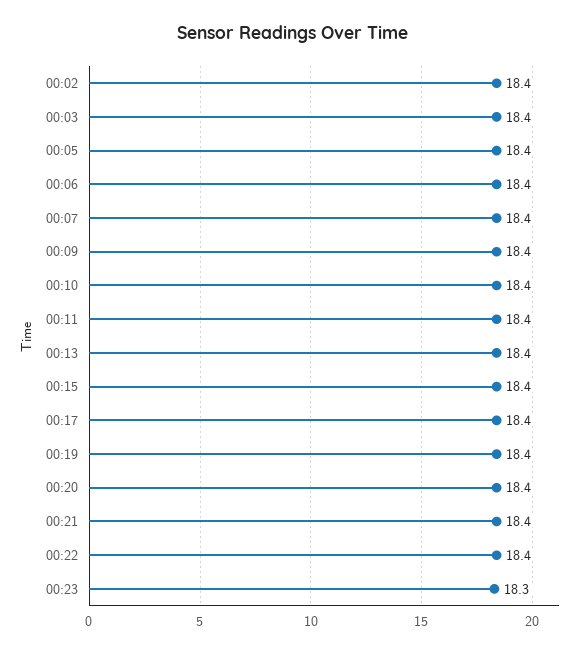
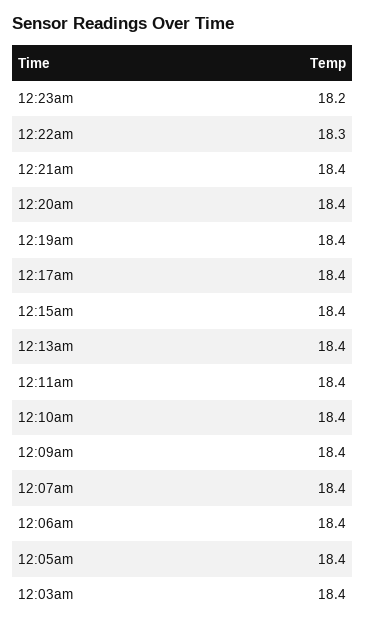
00:02: 18.4 -> none
00:22: 18.4 -> 18.3
00:23: 18.3 -> 18.2

